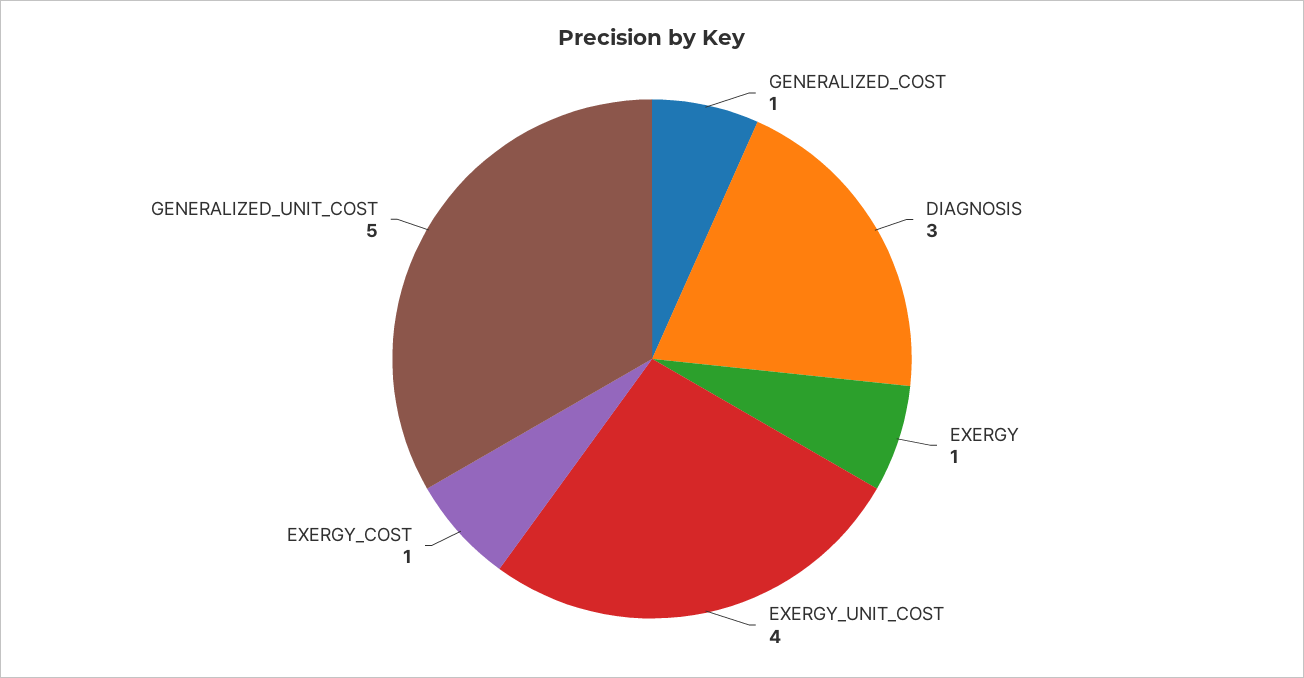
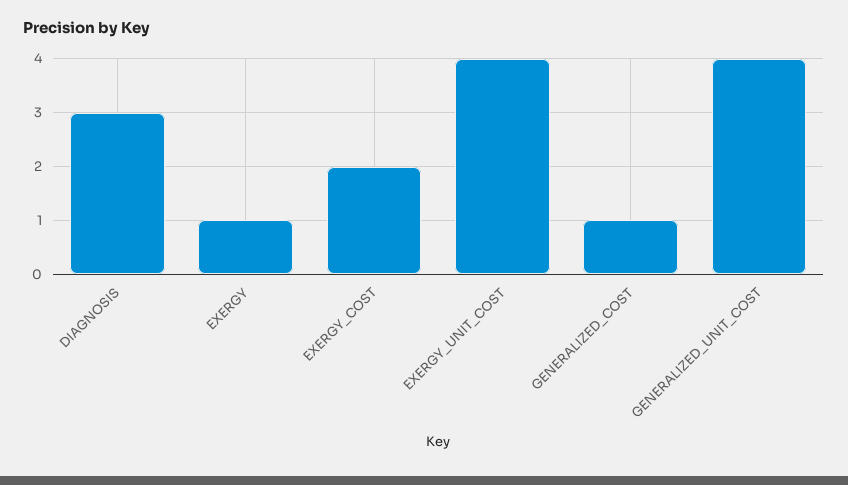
EXERGY_COST: 1 -> 2
GENERALIZED_UNIT_COST: 5 -> 4

